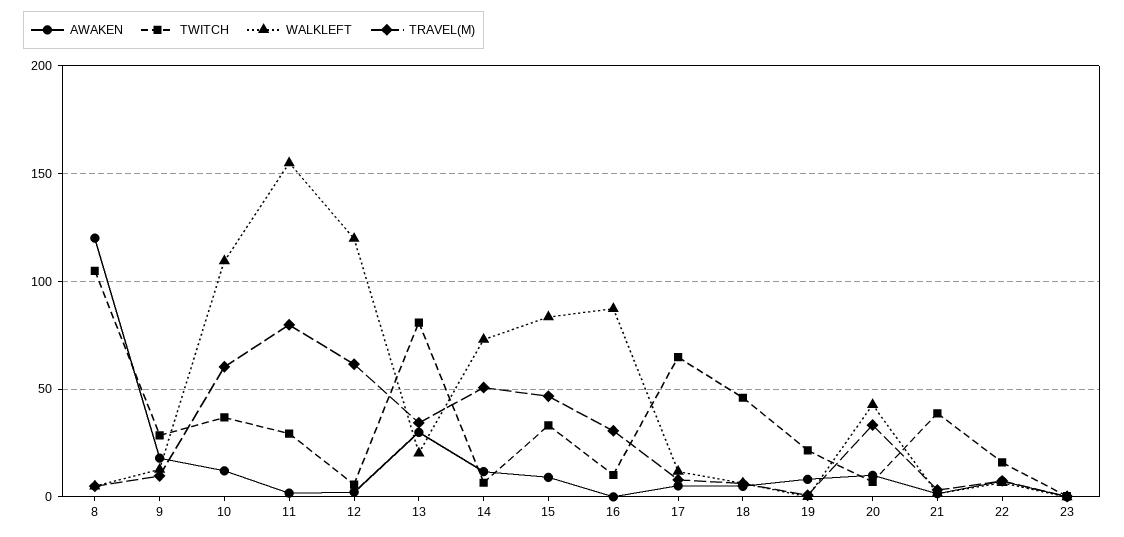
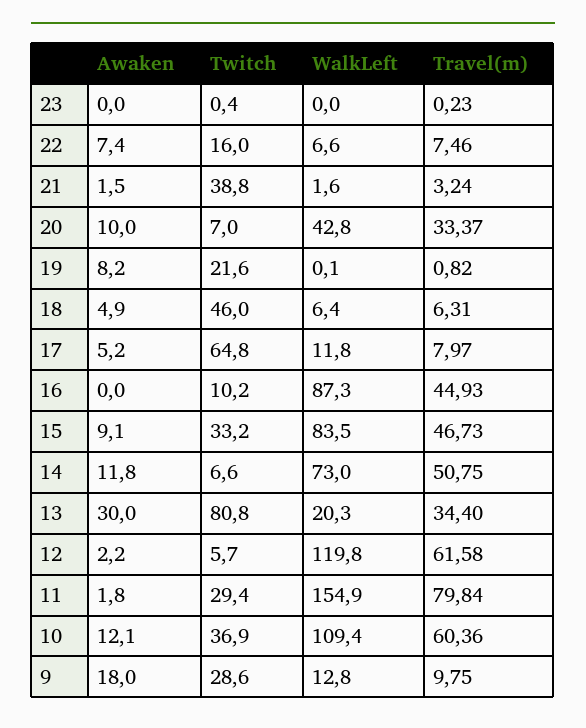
AWAKEN, 8: 120 -> none
TWITCH, 8: 105 -> none
WALKLEFT, 8: 5 -> none
TRAVEL(M), 8: 5 -> none
TRAVEL(M), 16: 30 -> 44.93

